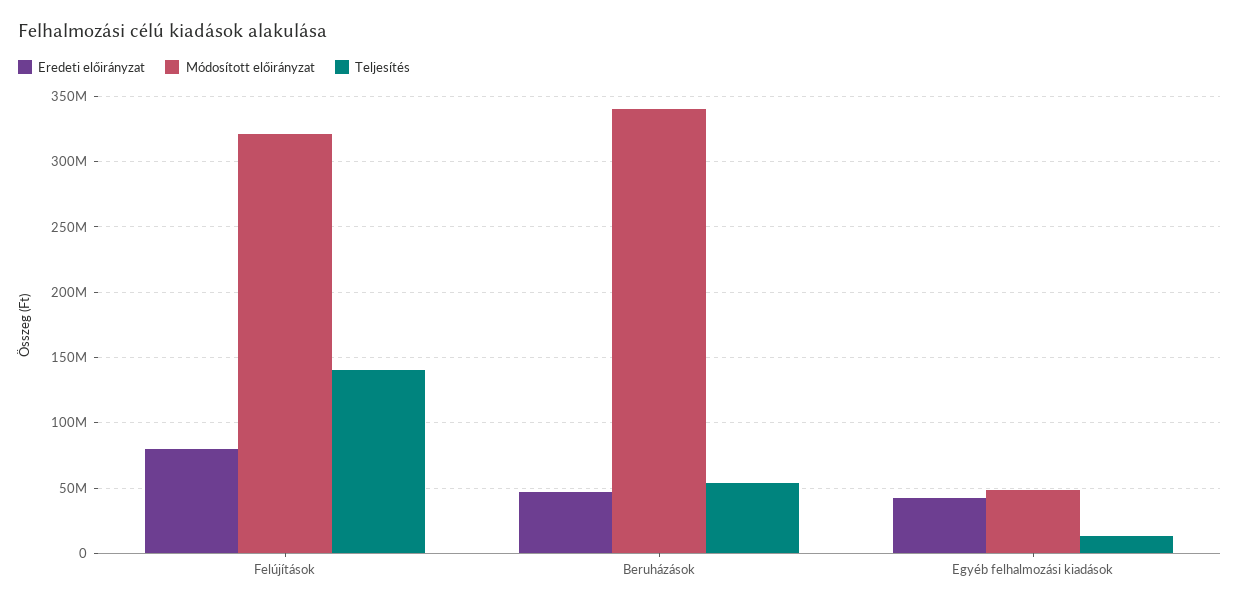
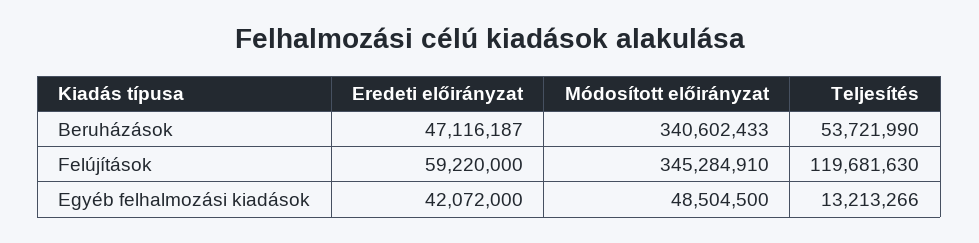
Eredeti előirányzat, Felújítások: 80000000 -> 59220000
Módosított előirányzat, Felújítások: 320000000 -> 345284910
Teljesítés, Felújítások: 140000000 -> 119681630

